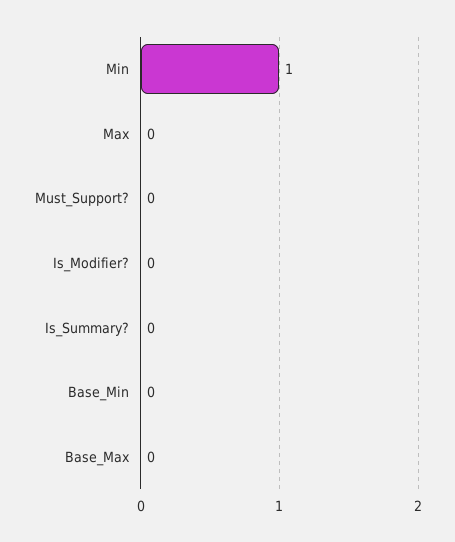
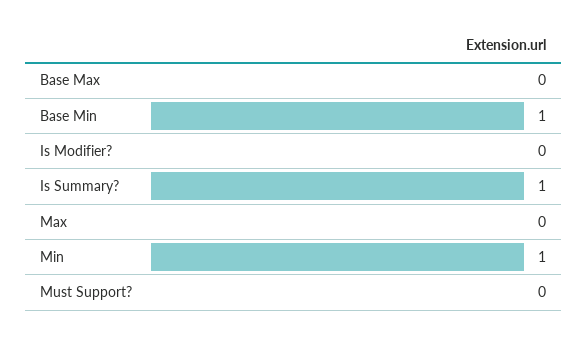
Is_Summary?: 0 -> 1
Base_Min: 0 -> 1

